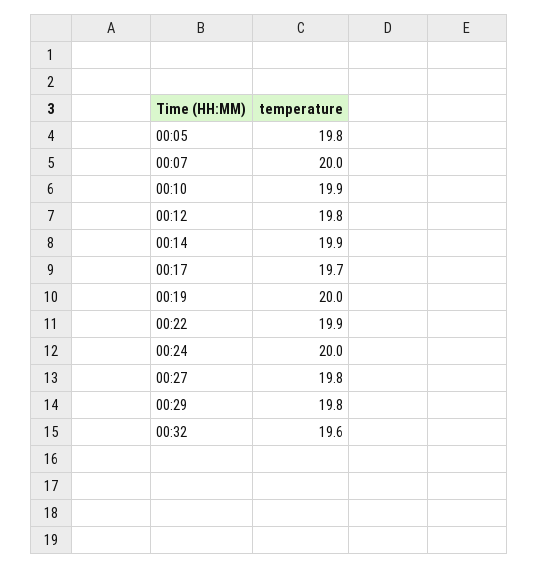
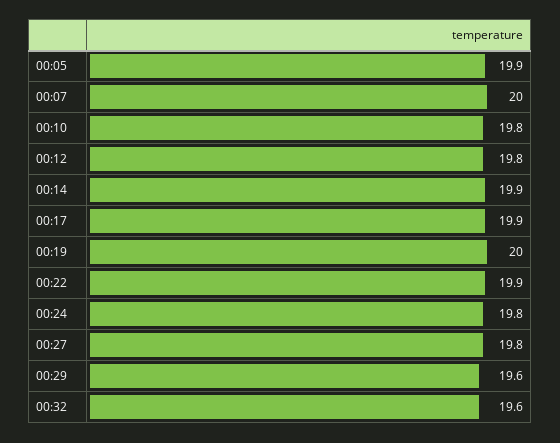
00:05: 19.8 -> 19.9
00:10: 19.9 -> 19.8
00:17: 19.7 -> 19.9
00:24: 20 -> 19.8
00:29: 19.8 -> 19.6

